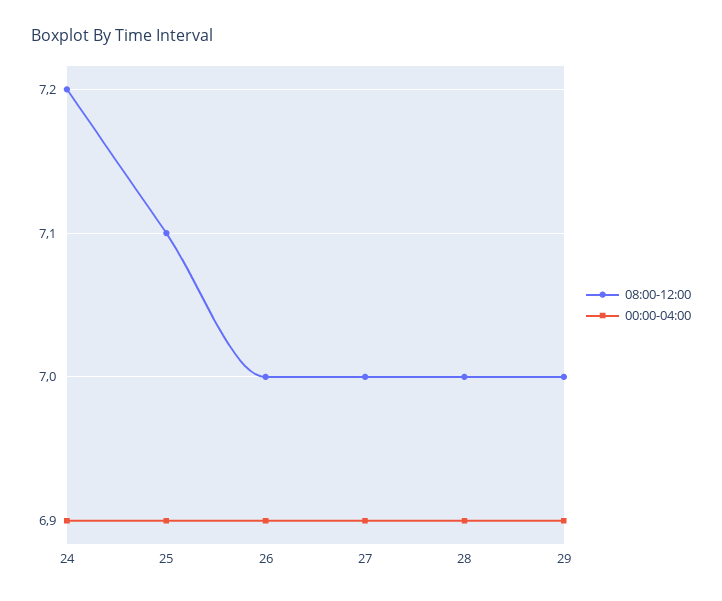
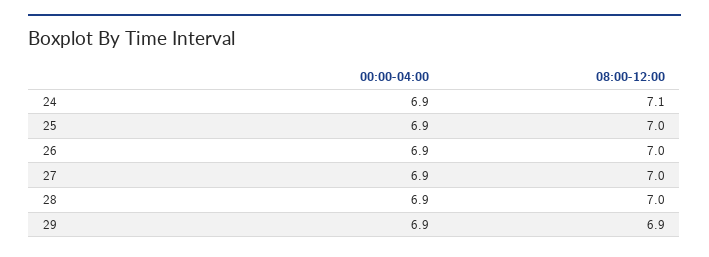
08:00-12:00, 24: 7.2 -> 7.1
08:00-12:00, 25: 7.1 -> 7
08:00-12:00, 29: 7 -> 6.9

